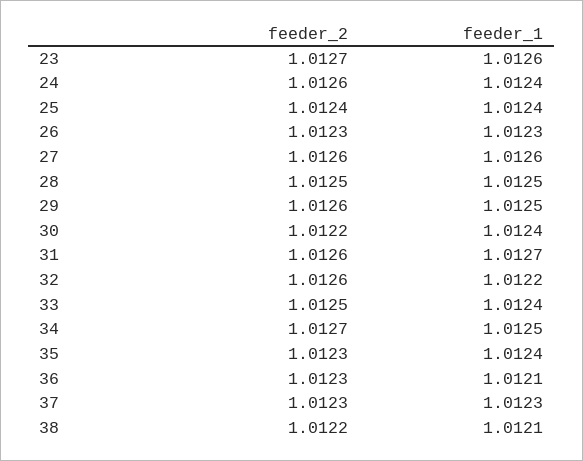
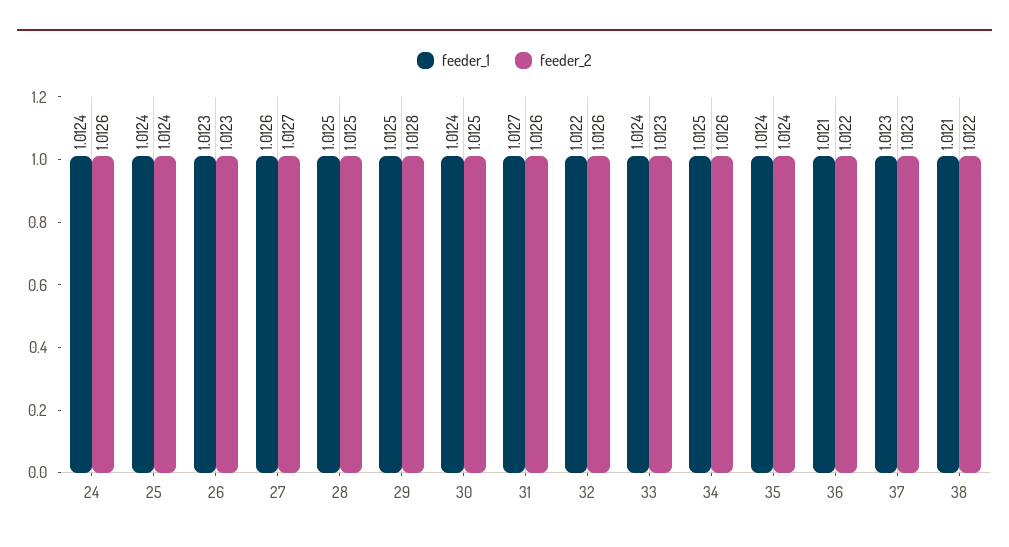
feeder_2, 23: 1.0127 -> none
feeder_1, 23: 1.0126 -> none
feeder_2, 27: 1.0126 -> 1.0127
feeder_2, 29: 1.0126 -> 1.0128
feeder_2, 30: 1.0122 -> 1.0125
feeder_2, 33: 1.0125 -> 1.0123
feeder_2, 34: 1.0127 -> 1.0126
feeder_2, 35: 1.0123 -> 1.0124
feeder_2, 36: 1.0123 -> 1.0122

